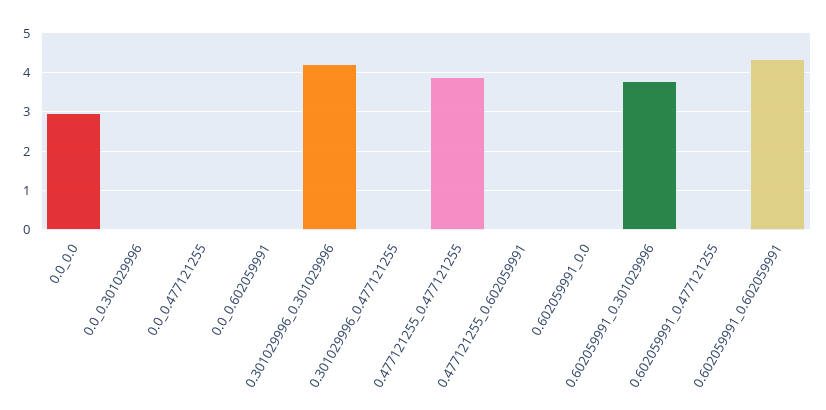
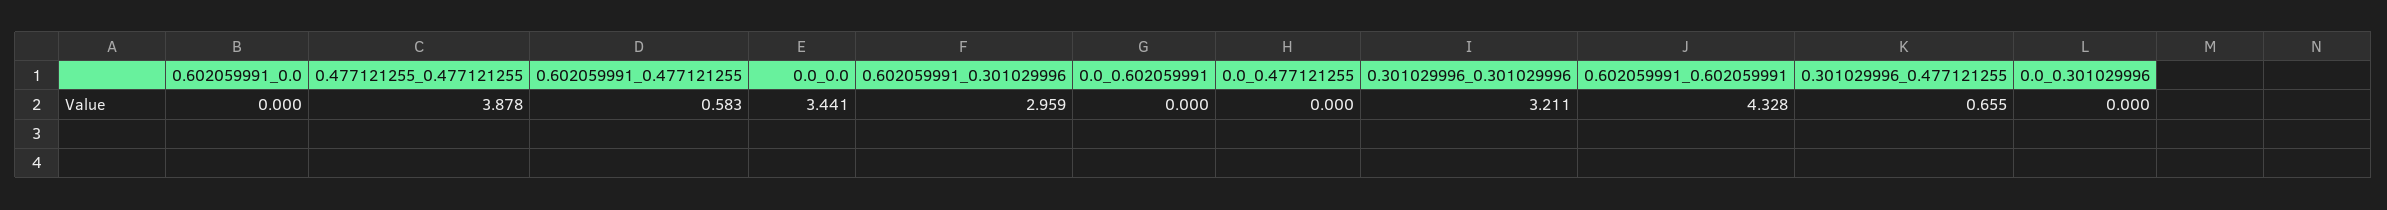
0.0_0.0: 3 -> 3.441
0.301029996_0.301029996: 4.2 -> 3.211
0.301029996_0.477121255: 0 -> 0.655
0.477121255_0.602059991: 0 -> none
0.602059991_0.301029996: 3.8 -> 2.959
0.602059991_0.477121255: 0 -> 0.583

